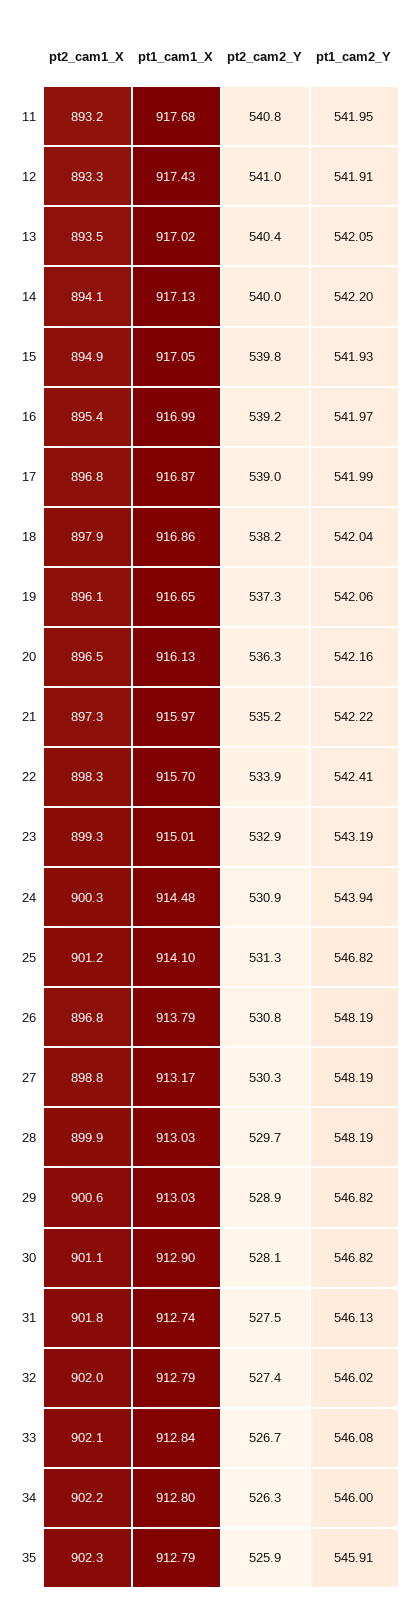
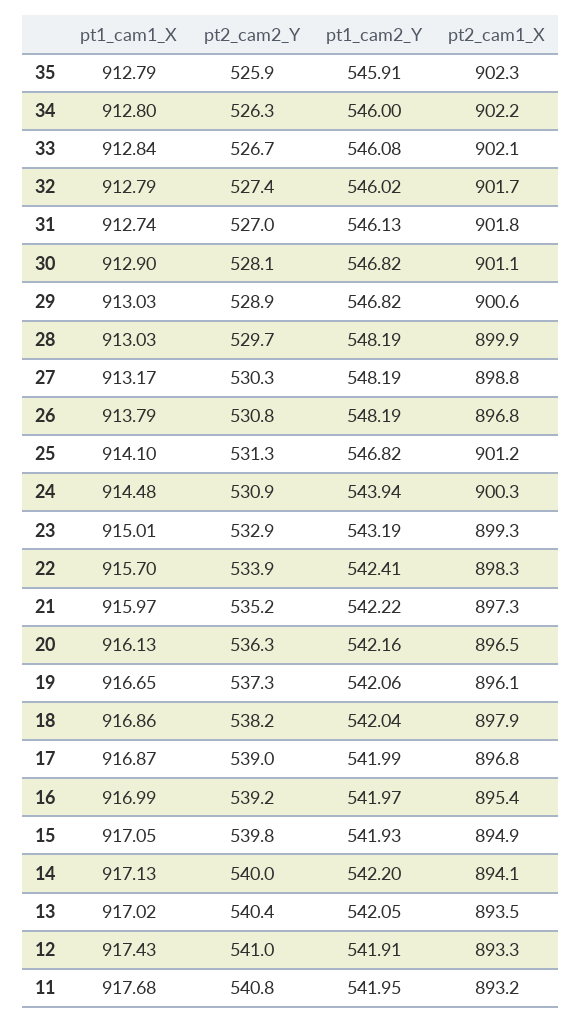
pt2_cam2_Y, 31: 527.5 -> 527
pt2_cam1_X, 32: 902 -> 901.7

